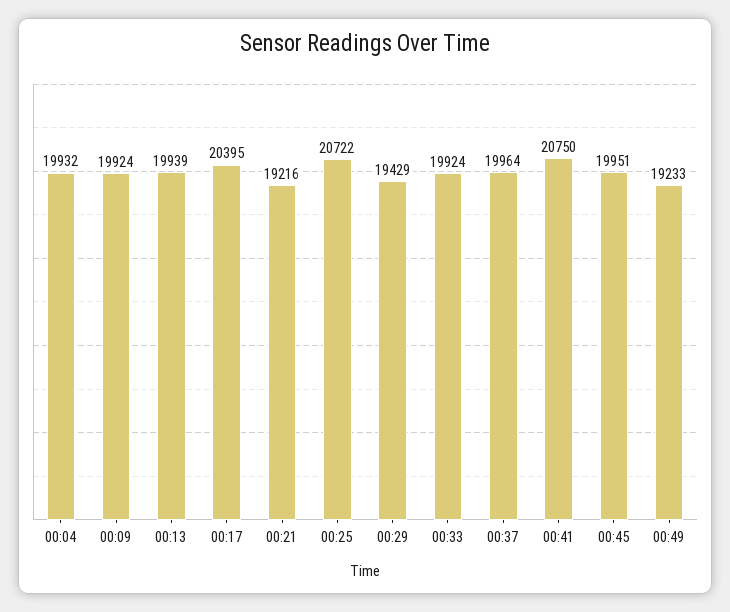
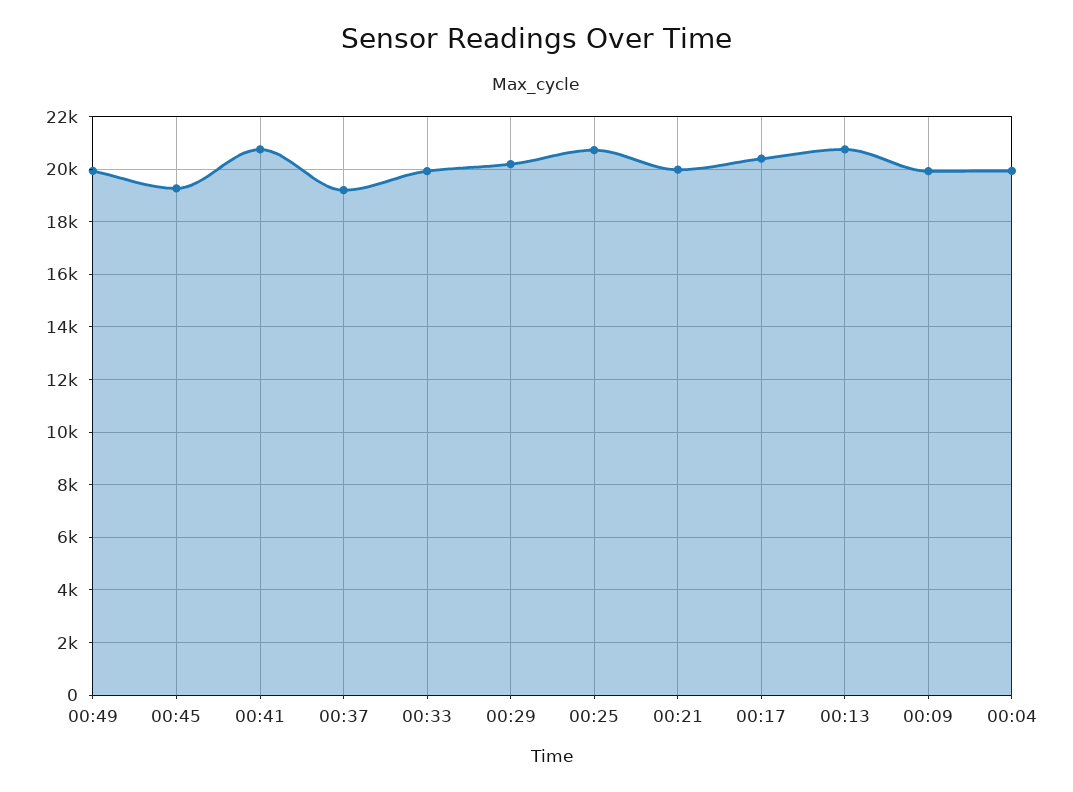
00:13: 19939 -> 20750
00:21: 19216 -> 20000
00:29: 19429 -> 20250
00:37: 19964 -> 19250
00:45: 19951 -> 19250
00:49: 19233 -> 20000

